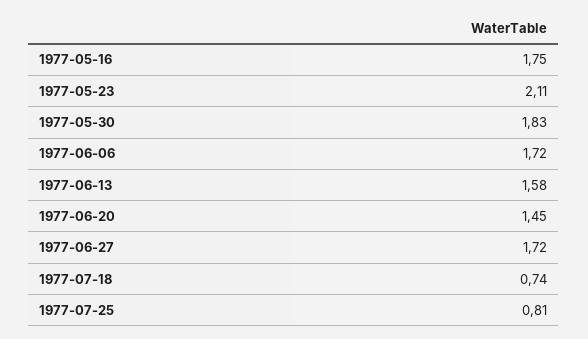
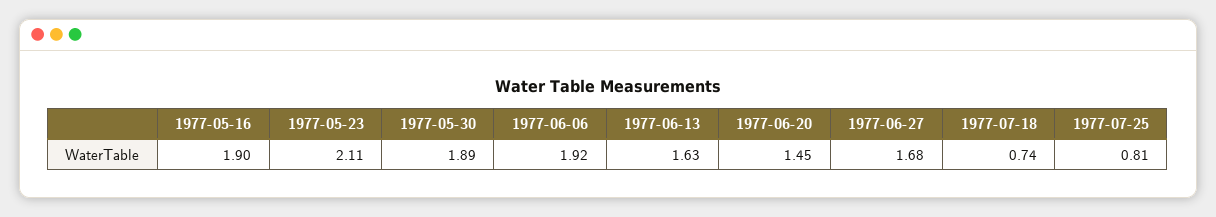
1977-05-16: 1.75 -> 1.9
1977-05-30: 1.83 -> 1.89
1977-06-06: 1.72 -> 1.92
1977-06-13: 1.58 -> 1.63
1977-06-27: 1.72 -> 1.68

